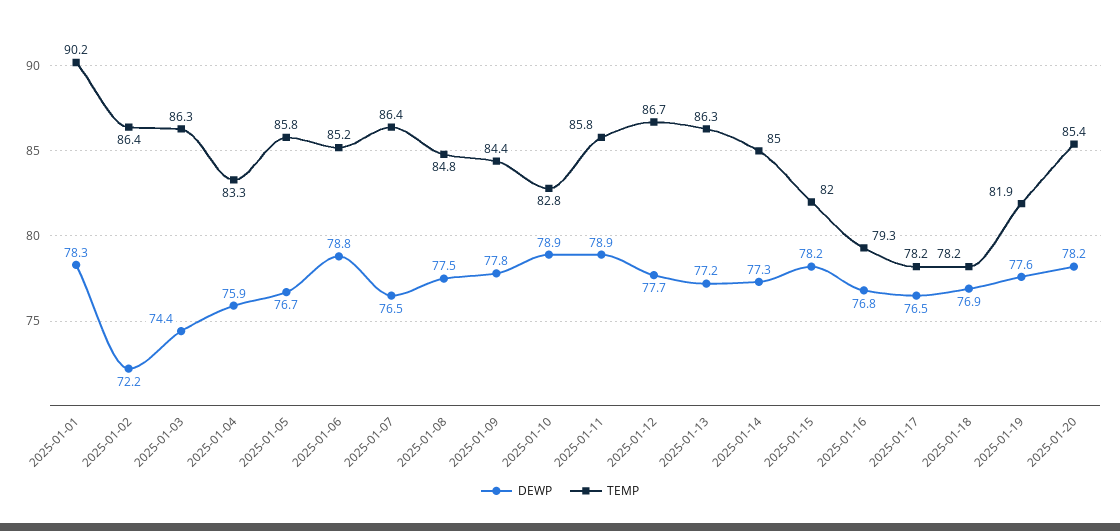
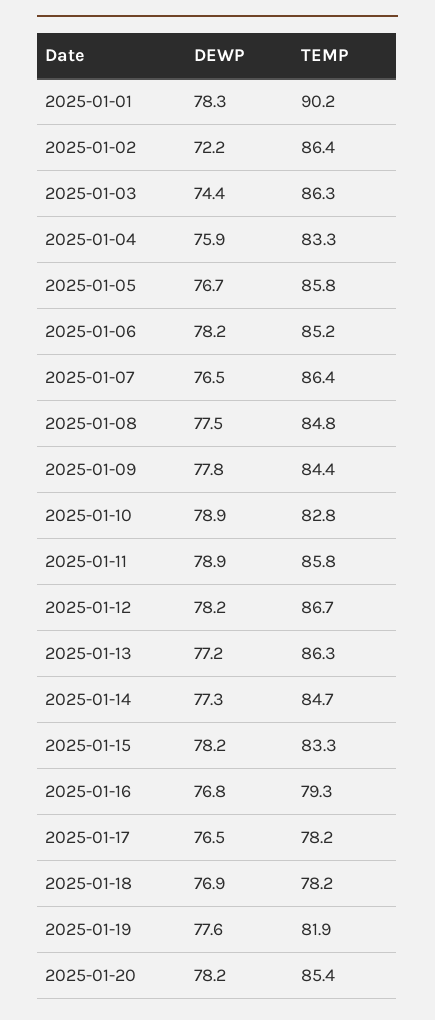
DEWP, 2025-01-06: 78.8 -> 78.2
DEWP, 2025-01-12: 77.7 -> 78.2
TEMP, 2025-01-14: 85 -> 84.7
TEMP, 2025-01-15: 82 -> 83.3

